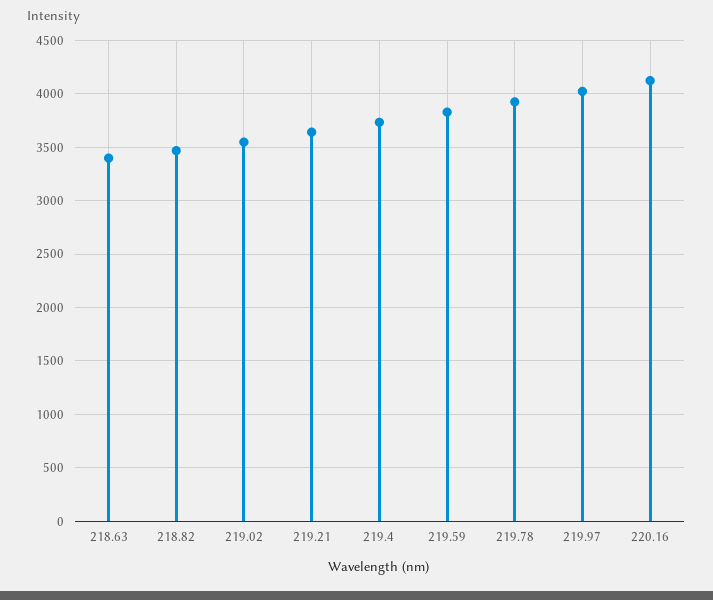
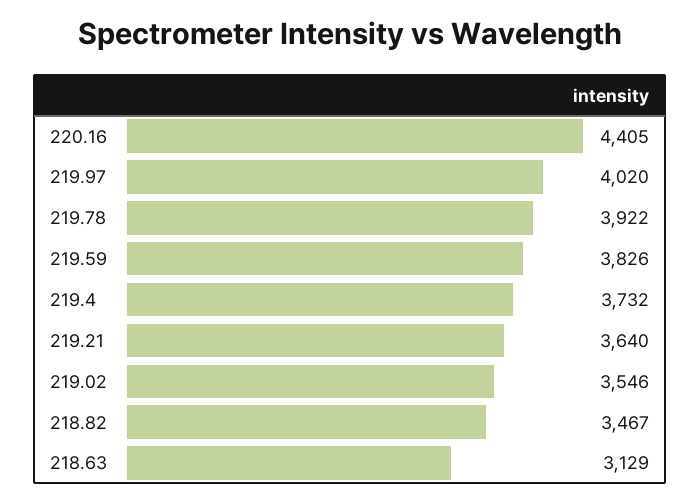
218.63: 3400 -> 3129
220.16: 4100 -> 4405

